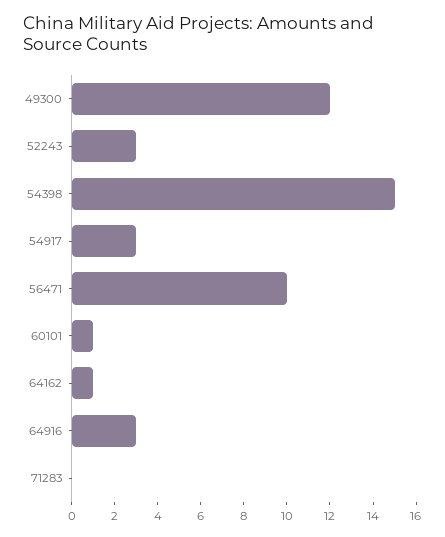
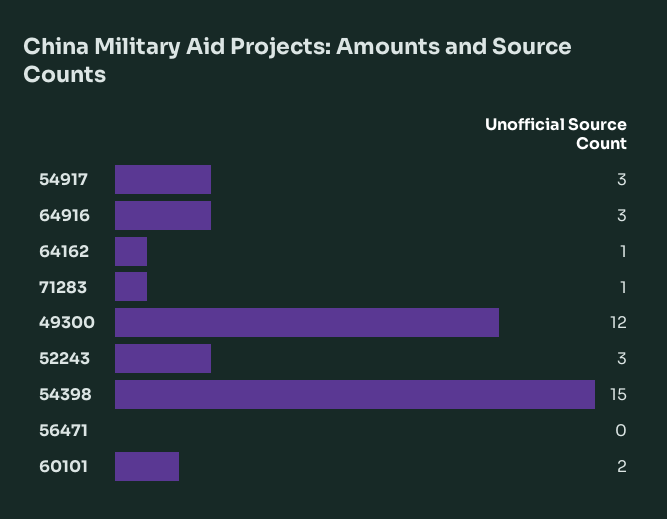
56471: 10 -> 0
60101: 1 -> 2
71283: 0 -> 1

